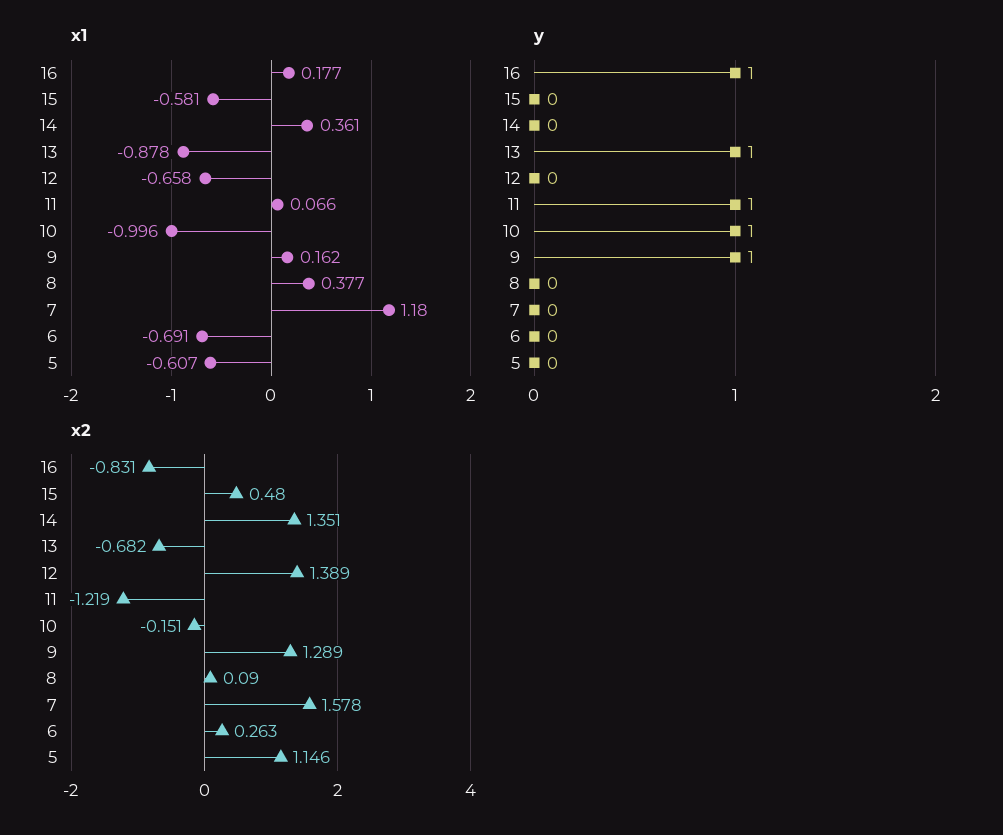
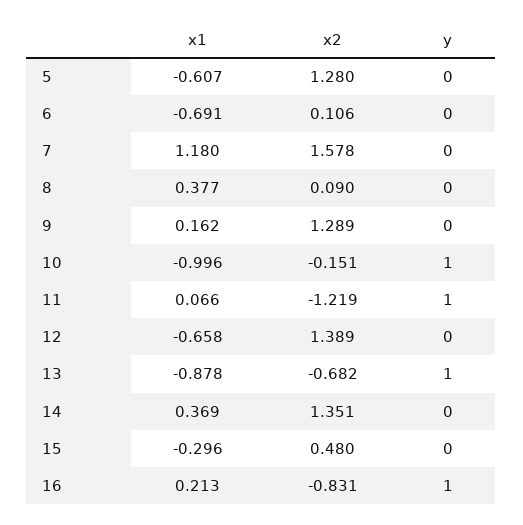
x1, 16: 0.177 -> 0.213
x1, 15: -0.581 -> -0.296
x1, 14: 0.361 -> 0.369
y, 9: 1 -> 0
x2, 6: 0.263 -> 0.106
x2, 5: 1.146 -> 1.28

